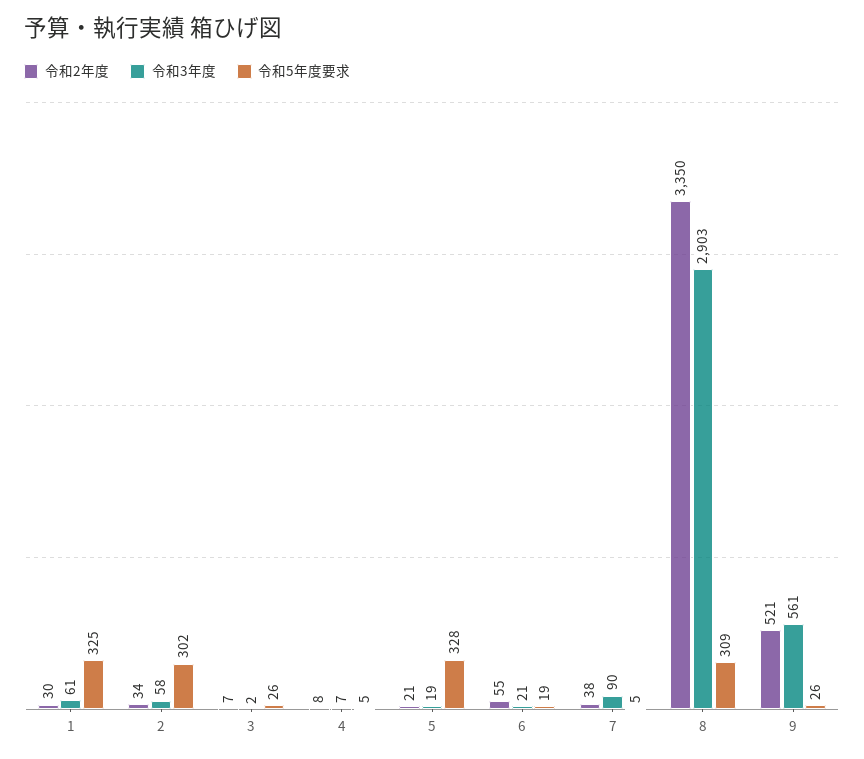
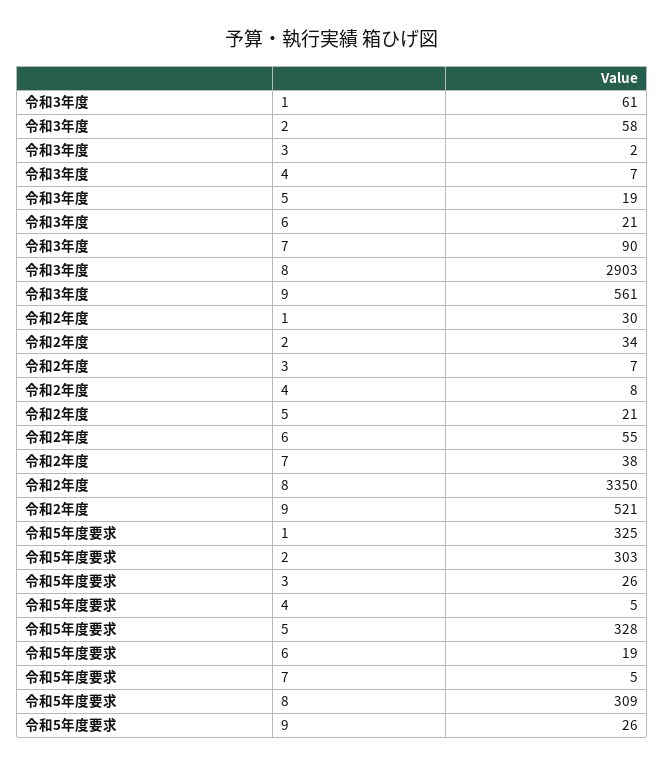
令和5年度要求, 2: 302 -> 303

